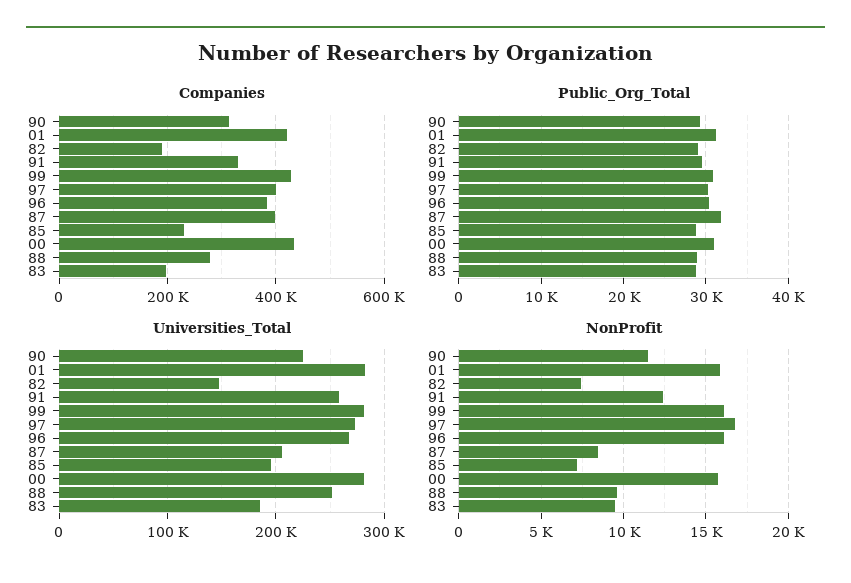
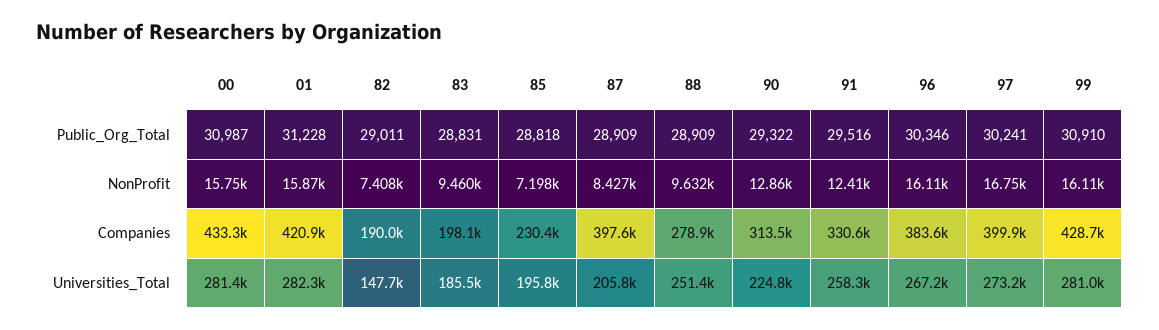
Public_Org_Total, 87: 32000 -> 28909
NonProfit, 90: 11500 -> 12860

